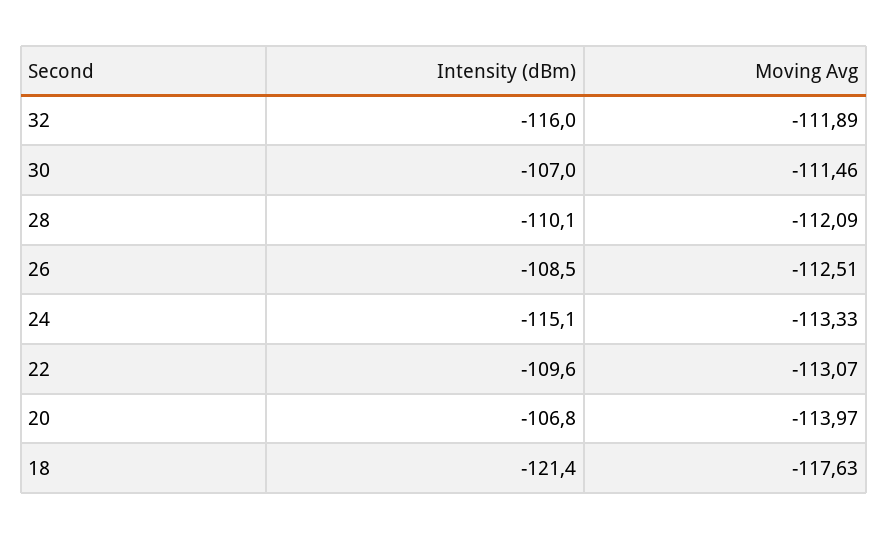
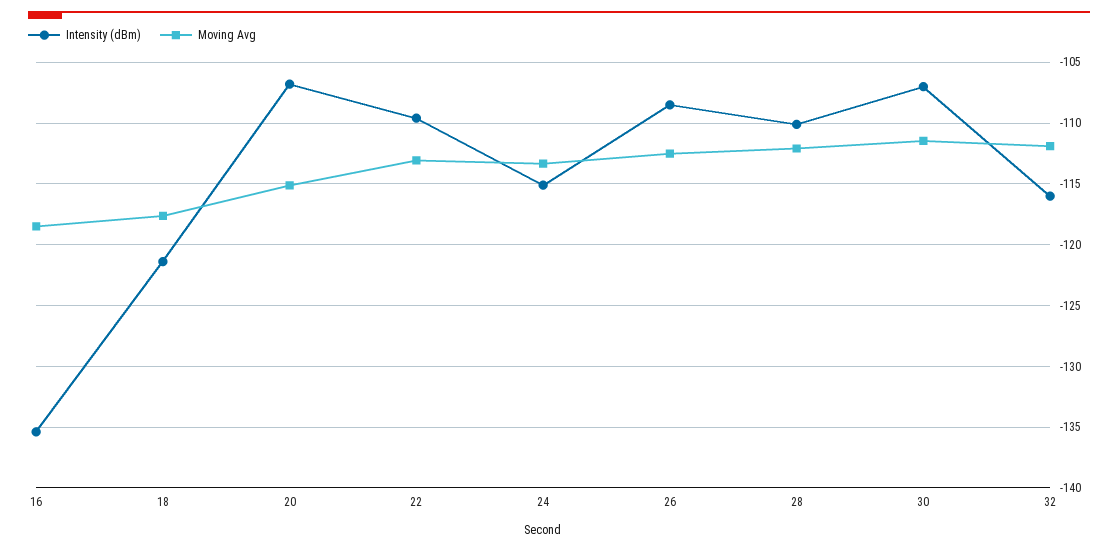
Moving Avg, 20: -113.97 -> -115
Intensity (dBm), 16: none -> -135.5
Moving Avg, 16: none -> -118.5

